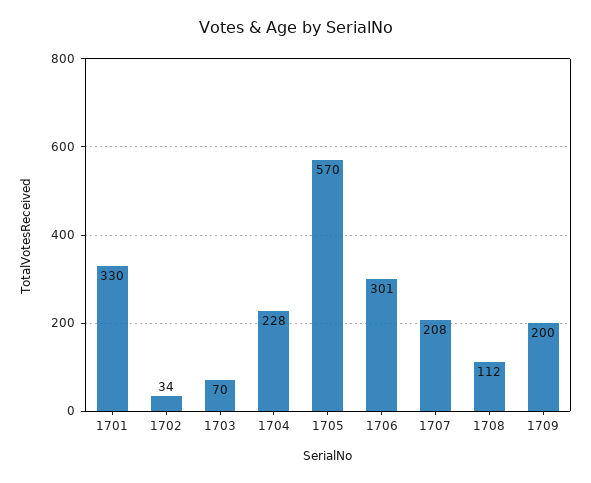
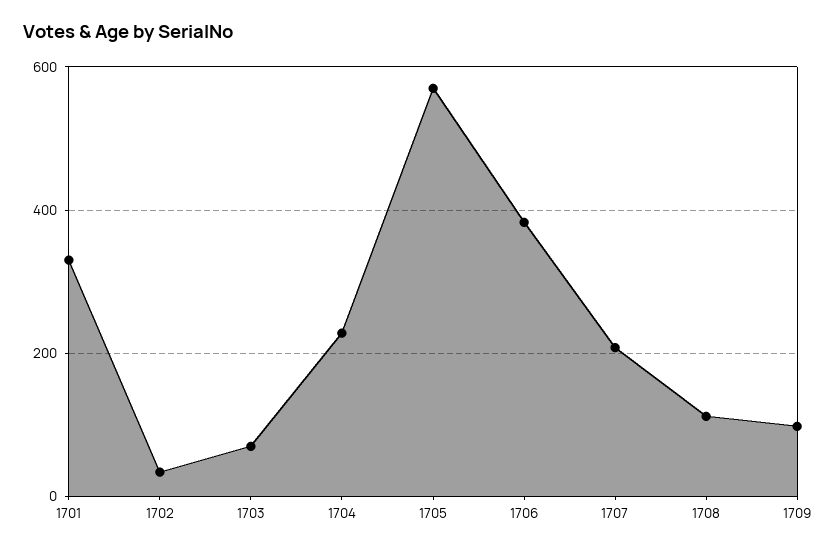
1706: 301 -> 380
1709: 200 -> 100

